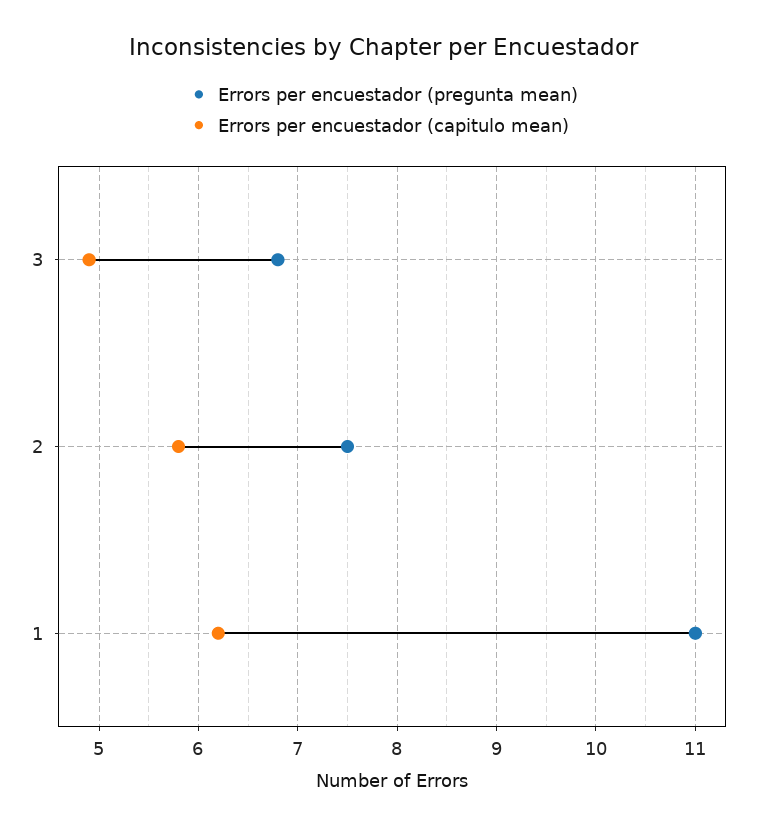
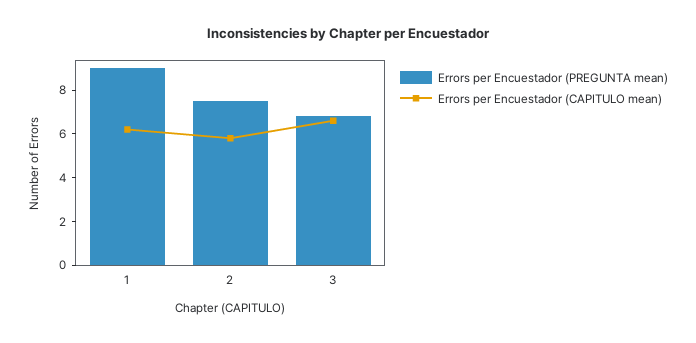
Errors per encuestador (capitulo mean), 3: 4.9 -> 6.5
Errors per encuestador (pregunta mean), 1: 11 -> 9

